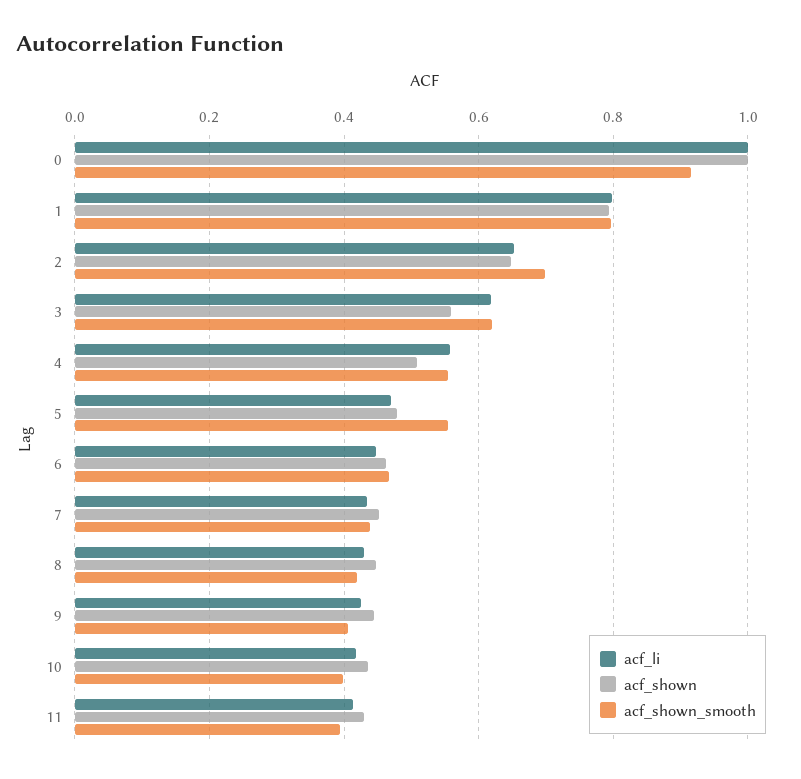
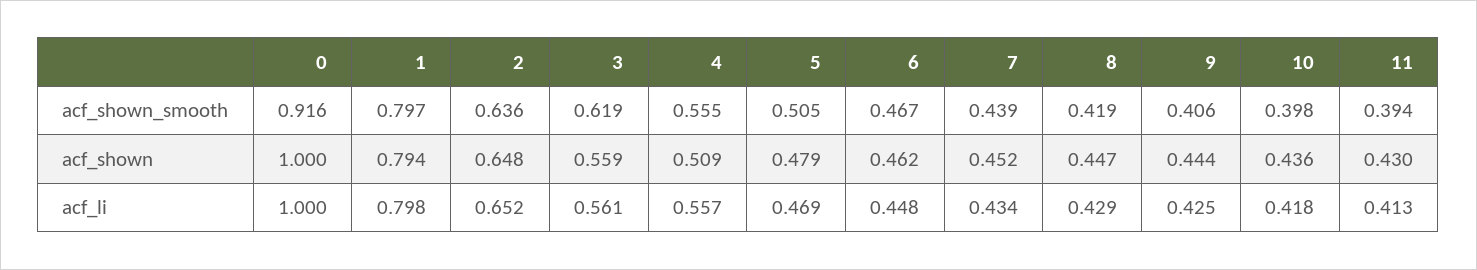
acf_shown_smooth, 2: 0.7 -> 0.636
acf_li, 3: 0.62 -> 0.561
acf_shown_smooth, 5: 0.56 -> 0.505

